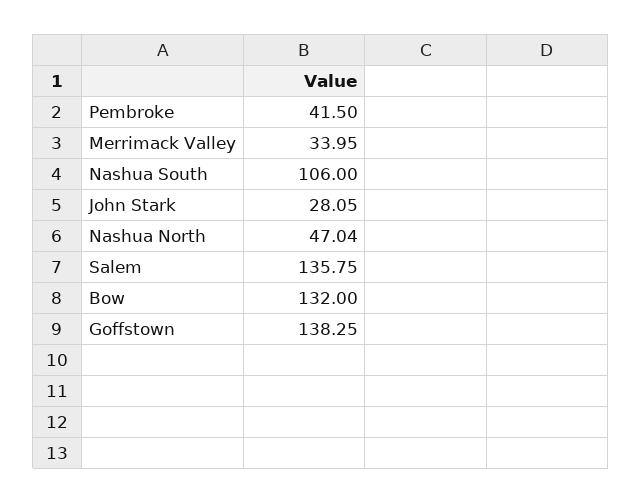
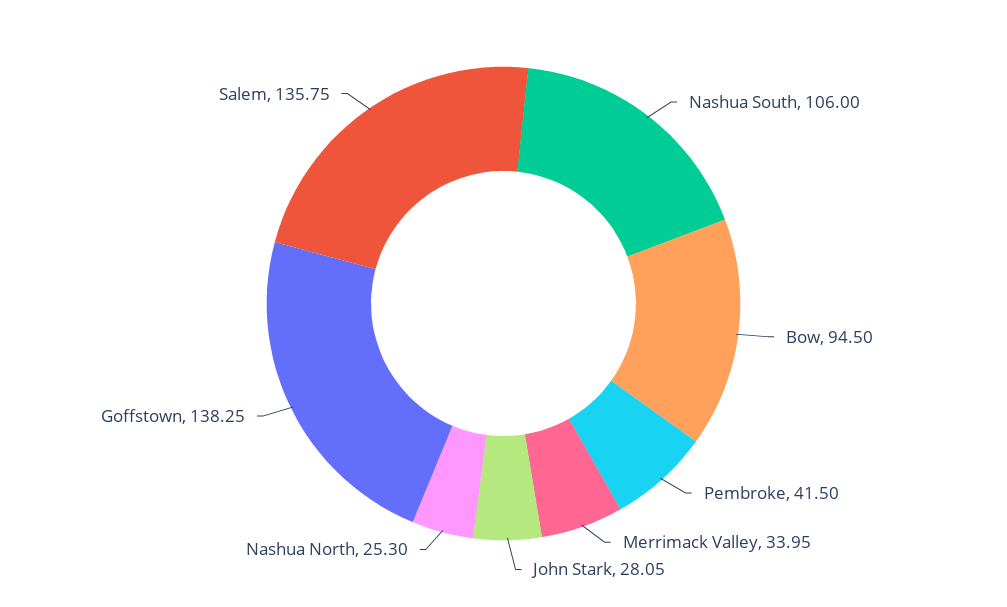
Nashua North: 47.04 -> 25.3
Bow: 132 -> 94.5

